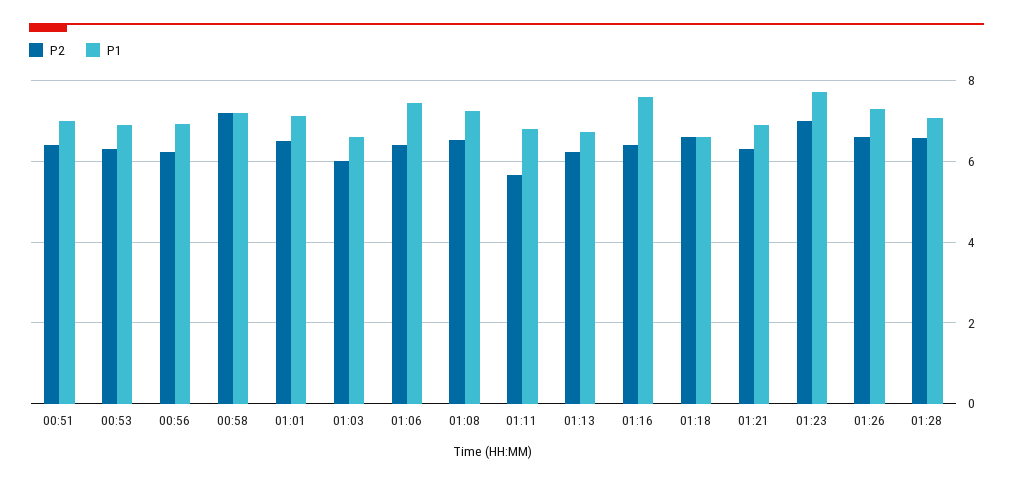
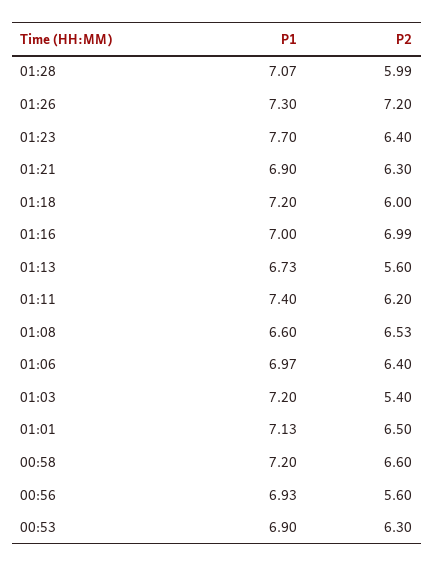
P2, 00:51: 6.4 -> none
P1, 00:51: 7 -> none
P2, 00:56: 6.2 -> 5.6
P2, 00:58: 7.2 -> 6.6
P2, 01:03: 6 -> 5.4
P1, 01:03: 6.6 -> 7.2
P1, 01:06: 7.4 -> 6.97
P1, 01:08: 7.2 -> 6.6
P2, 01:11: 5.6 -> 6.2
P1, 01:11: 6.8 -> 7.4
P2, 01:13: 6.2 -> 5.6
P2, 01:16: 6.4 -> 6.99
P1, 01:16: 7.6 -> 7
P2, 01:18: 6.6 -> 6
P1, 01:18: 6.6 -> 7.2
P2, 01:23: 7 -> 6.4
P2, 01:26: 6.6 -> 7.2
P2, 01:28: 6.6 -> 5.99

